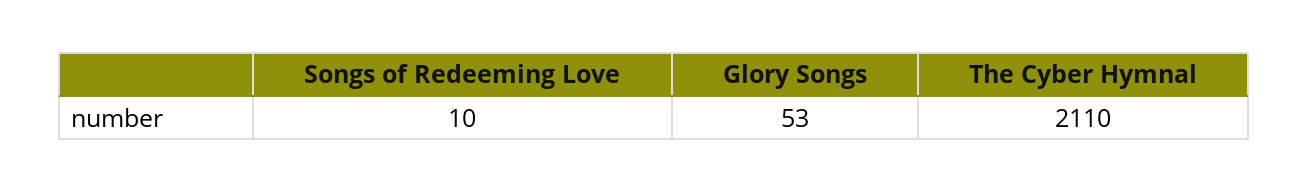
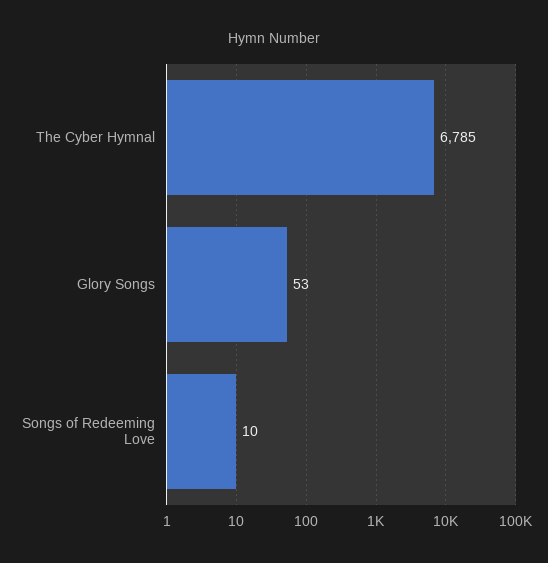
The Cyber Hymnal: 2110 -> 6785

